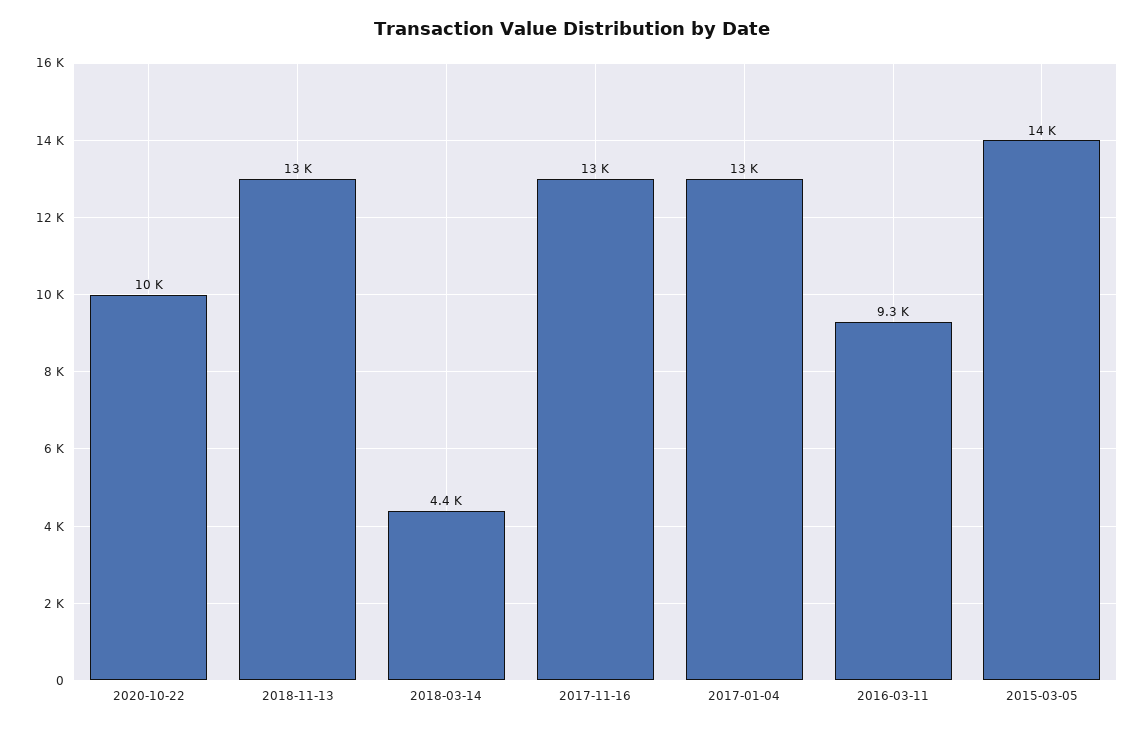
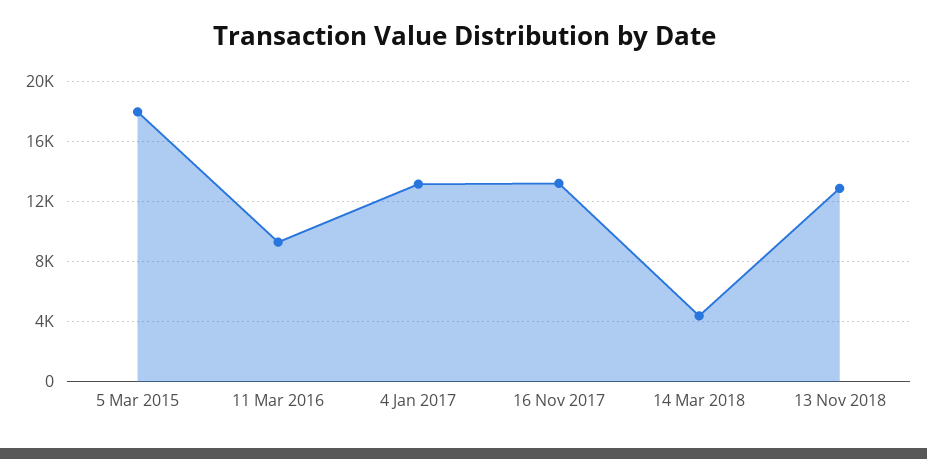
2020-10-22: 10000 -> none
2015-03-05: 14000 -> 18000

